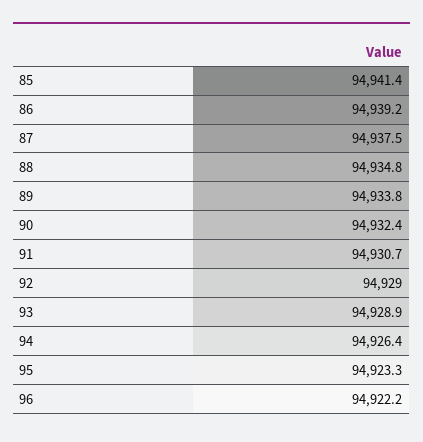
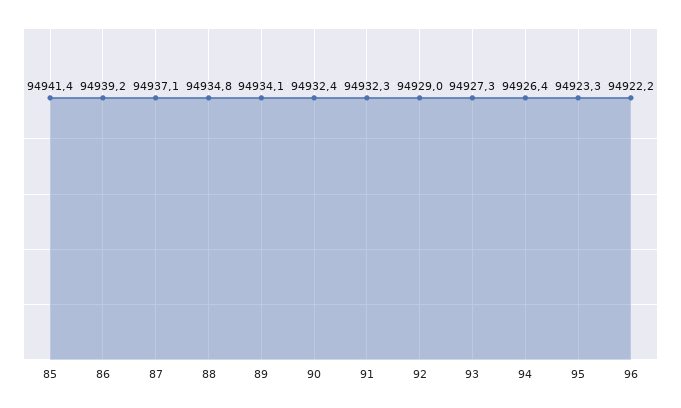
87: 94937.5 -> 94937.1
89: 94933.8 -> 94934.1
91: 94930.7 -> 94932.3
93: 94928.9 -> 94927.3

